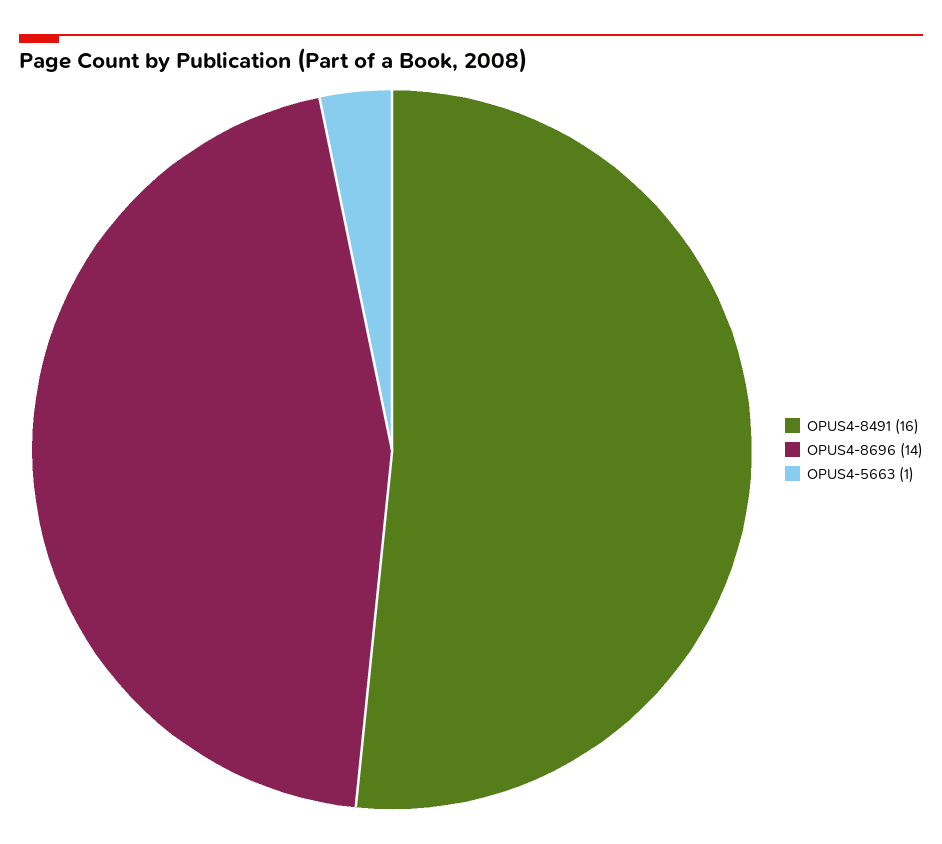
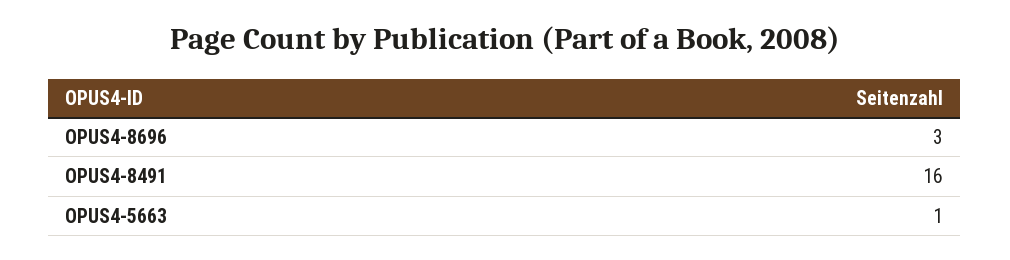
OPUS4-8696: 14 -> 3

